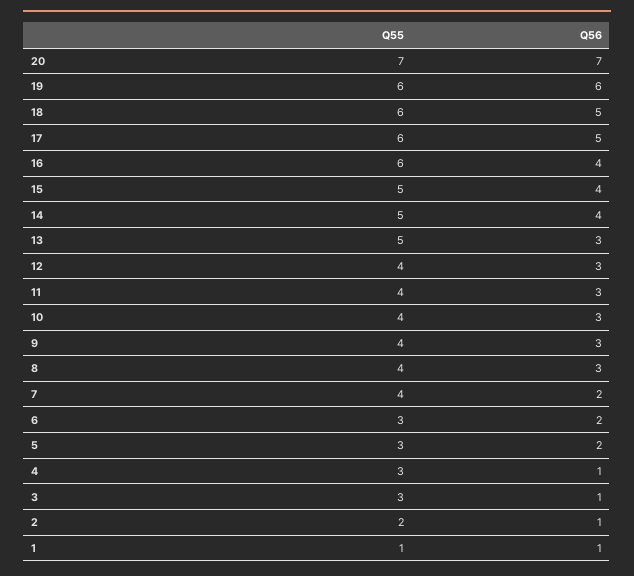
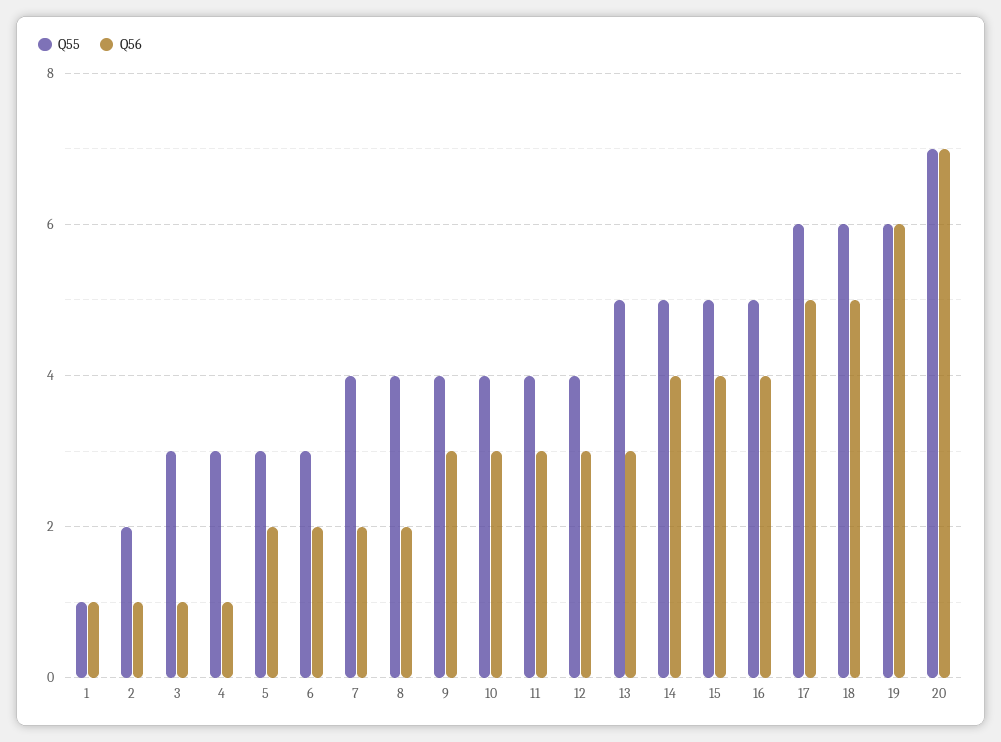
Q55, 16: 6 -> 5
Q56, 8: 3 -> 2

